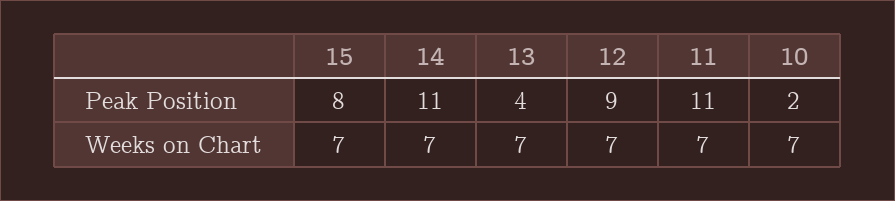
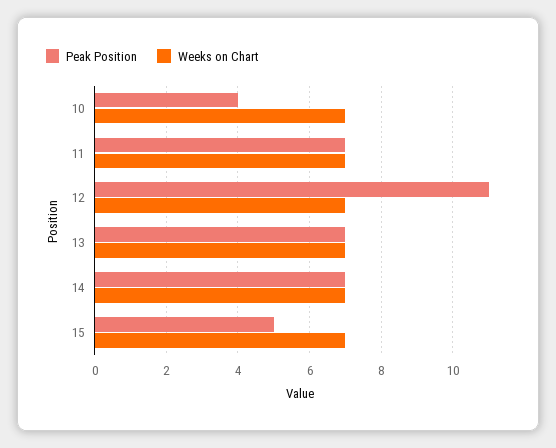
Peak Position, 15: 8 -> 5
Peak Position, 14: 11 -> 7
Peak Position, 13: 4 -> 7
Peak Position, 12: 9 -> 11
Peak Position, 11: 11 -> 7
Peak Position, 10: 2 -> 4

